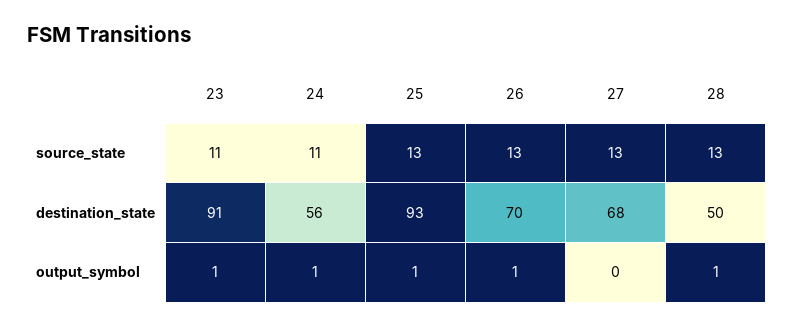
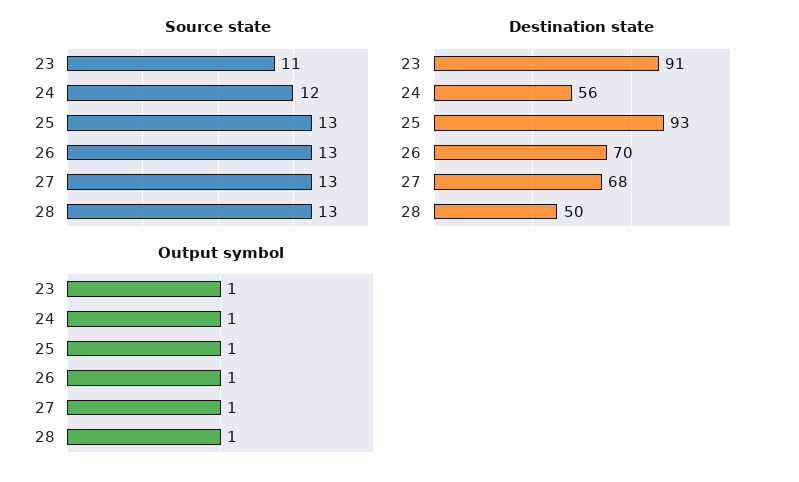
source_state, 24: 11 -> 12
output_symbol, 27: 0 -> 1

